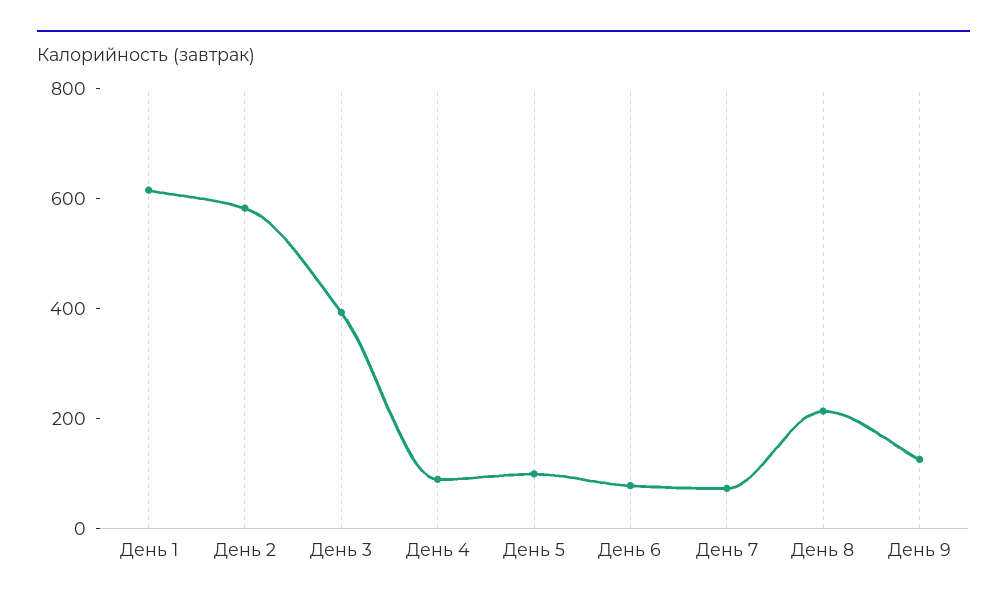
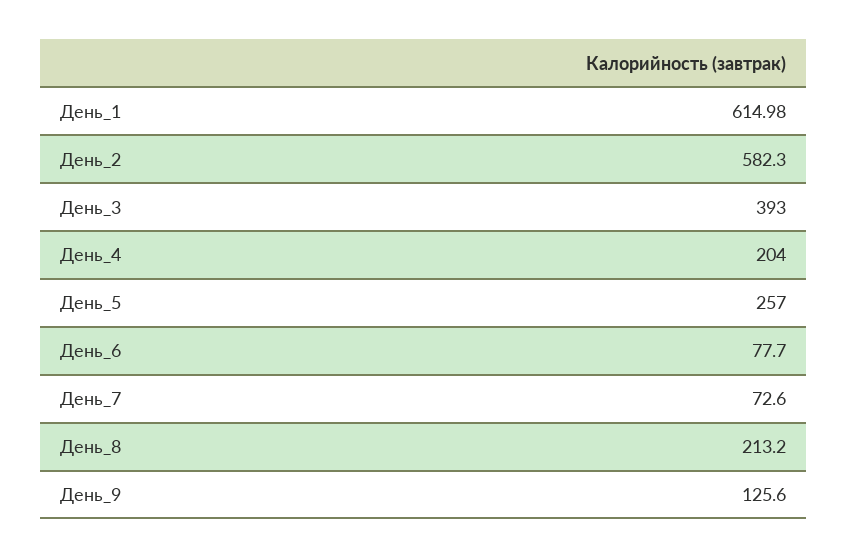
День 4: 100 -> 204
День 5: 100 -> 257

